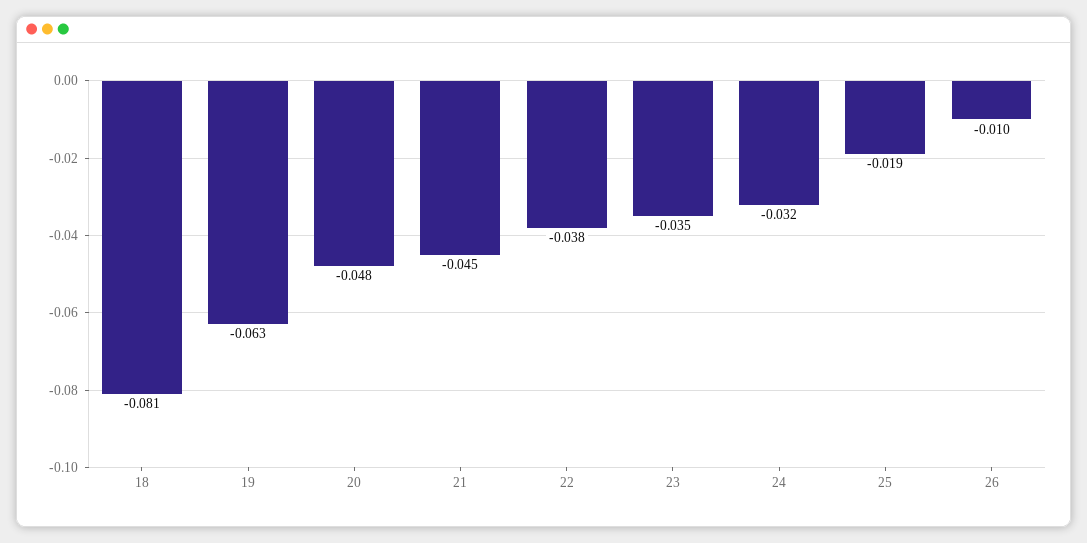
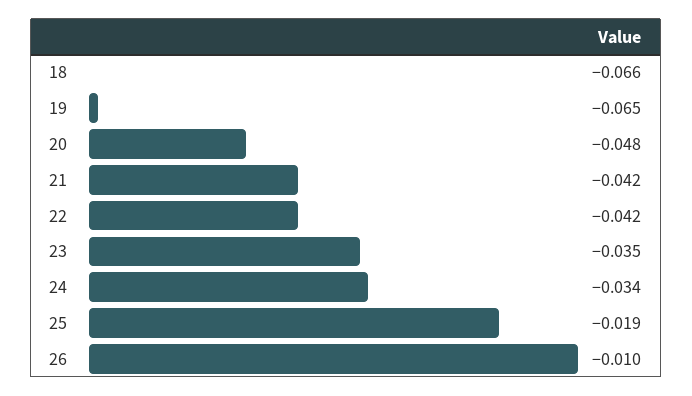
18: -0.081 -> -0.066
19: -0.063 -> -0.065
21: -0.045 -> -0.042
22: -0.038 -> -0.042
24: -0.032 -> -0.034

